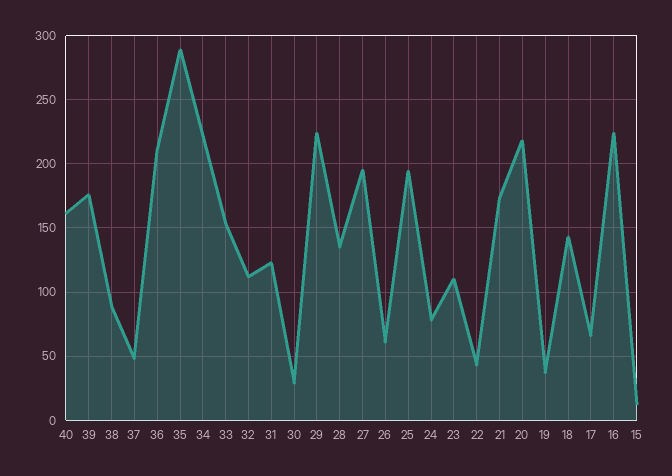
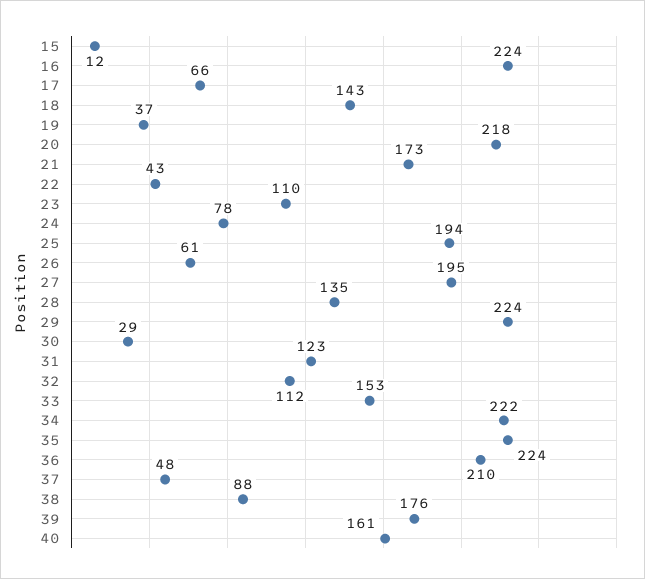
35: 290 -> 224

